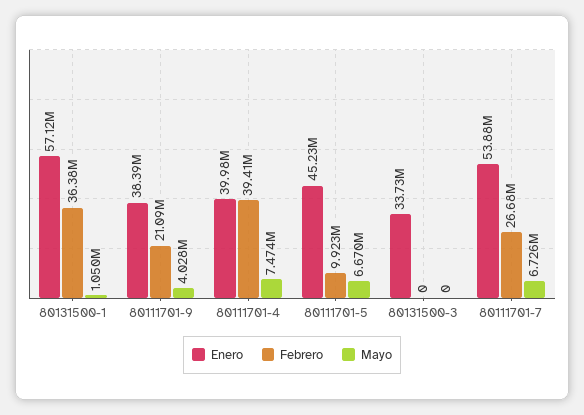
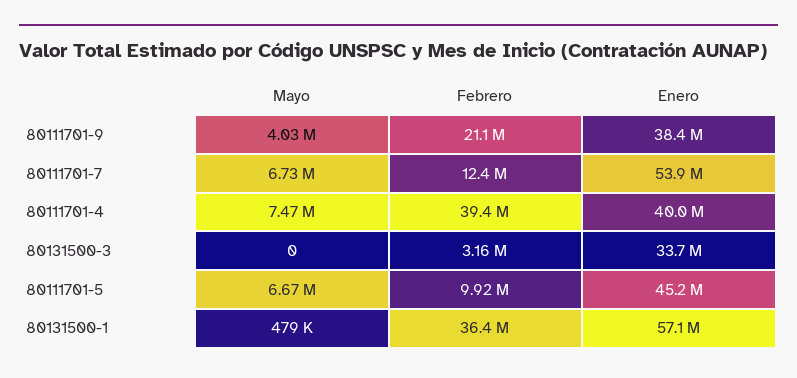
Mayo, 80131500-1: 1050000 -> 479000
Febrero, 80131500-3: 0 -> 3160000
Febrero, 80111701-7: 26680000 -> 12400000

